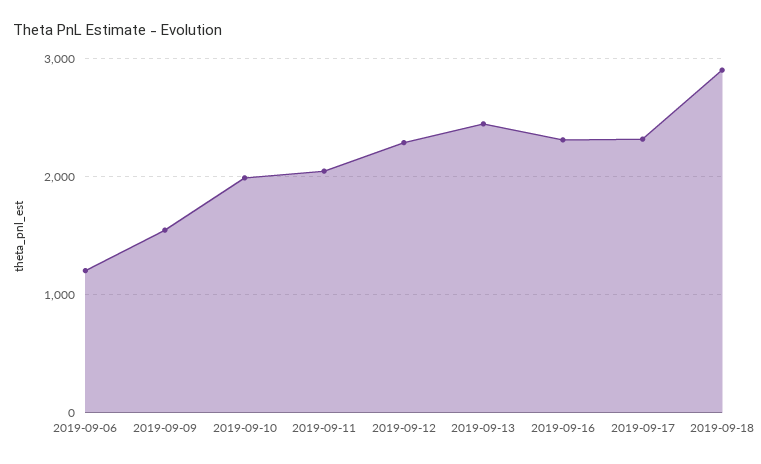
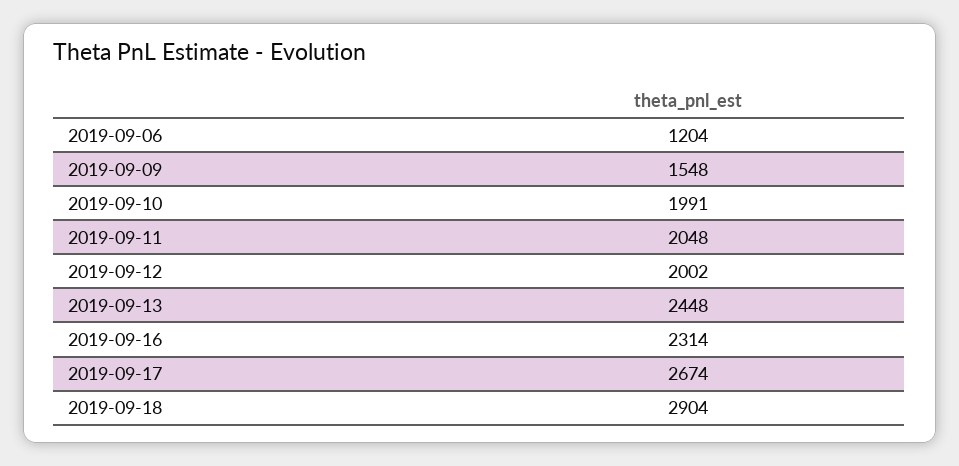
2019-09-12: 2300 -> 2002
2019-09-17: 2300 -> 2674

